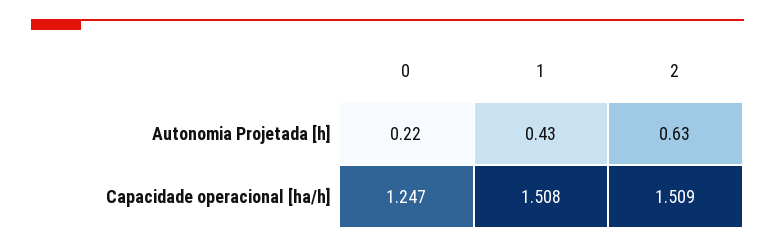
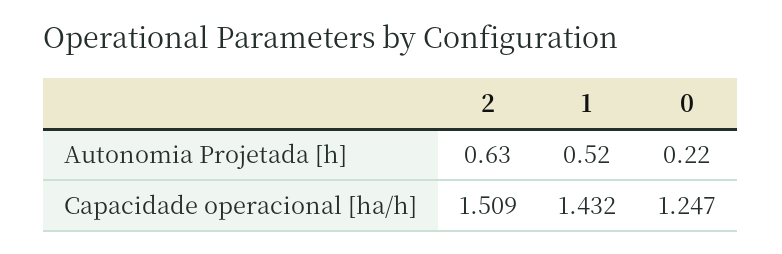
1, Autonomia Projetada [h]: 0.43 -> 0.52
1, Capacidade operacional [ha/h]: 1.508 -> 1.432

